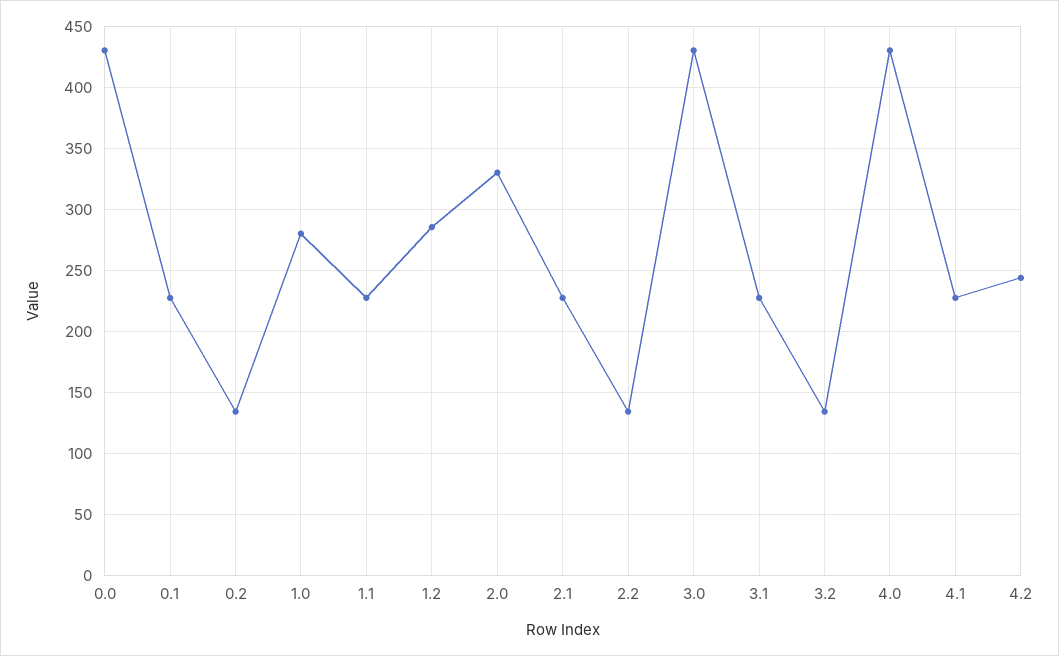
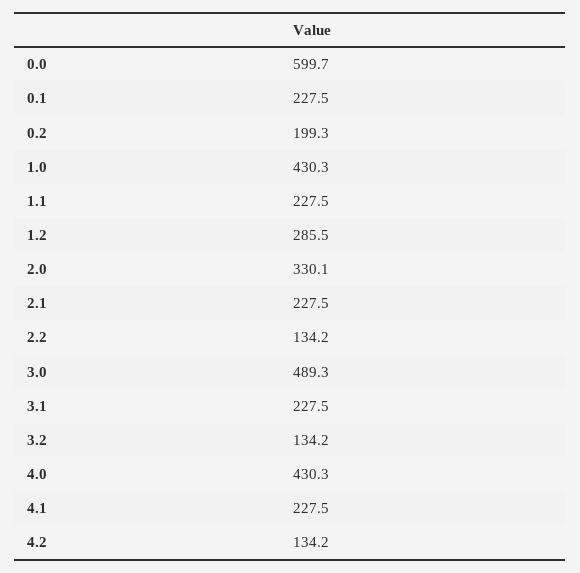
0.0: 430 -> 599.7
0.2: 135 -> 199.3
1.0: 280 -> 430.3
3.0: 430 -> 489.3
4.2: 245 -> 134.2

